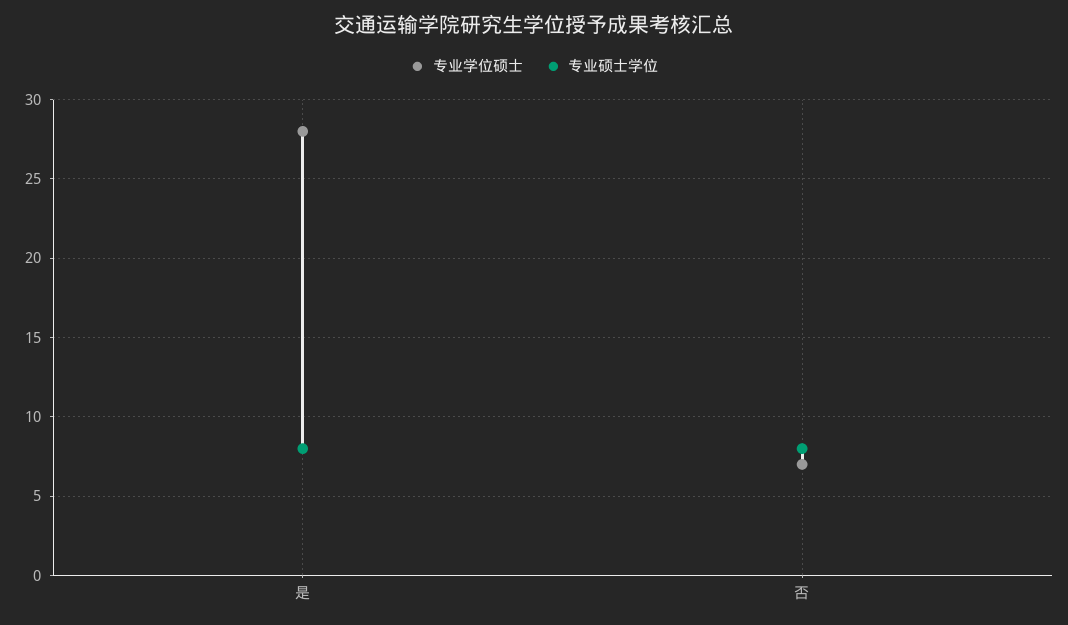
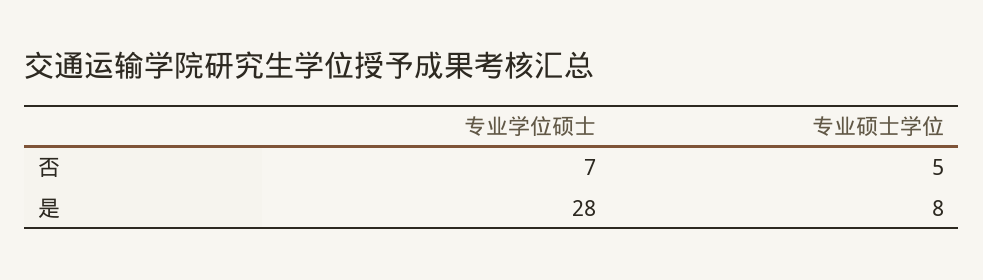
专业硕士学位, 否: 8 -> 5

